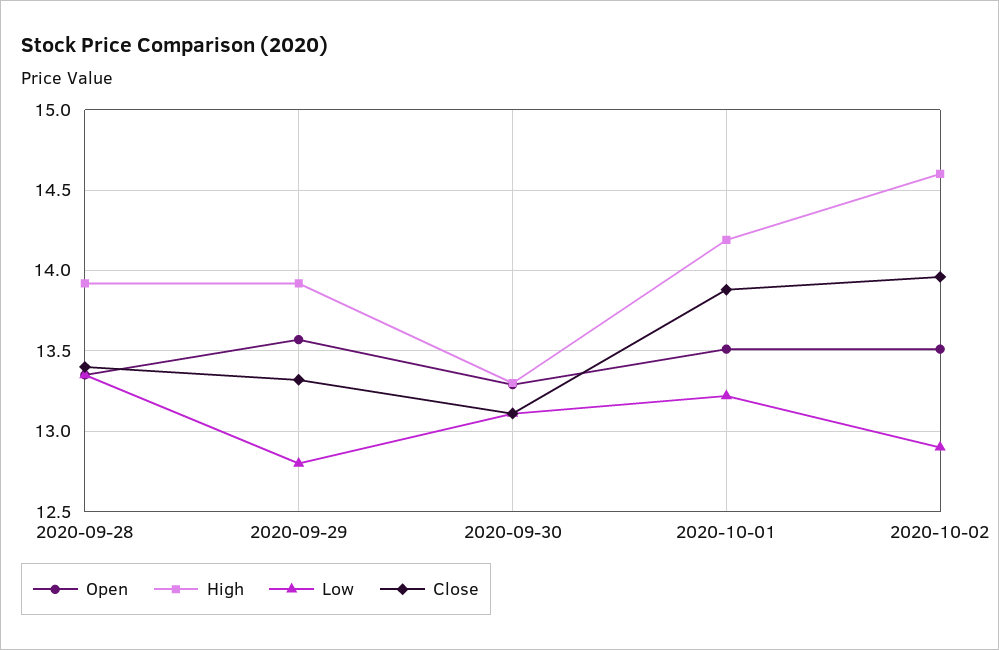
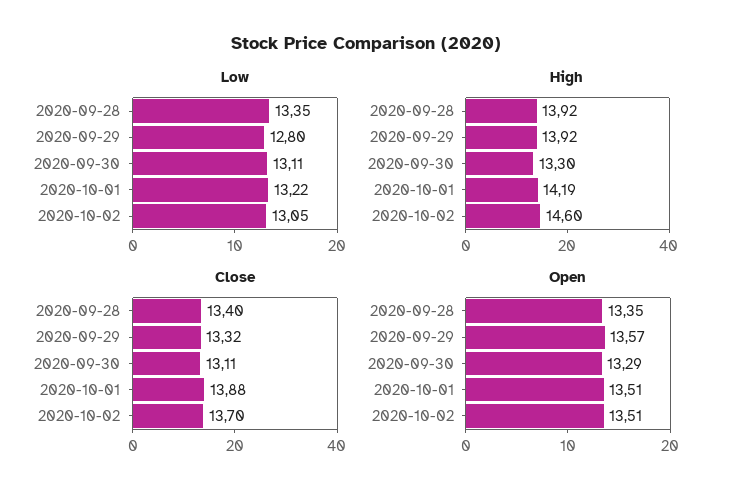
Low, 2020-10-02: 12.9 -> 13.05
Close, 2020-10-02: 13.95 -> 13.7

